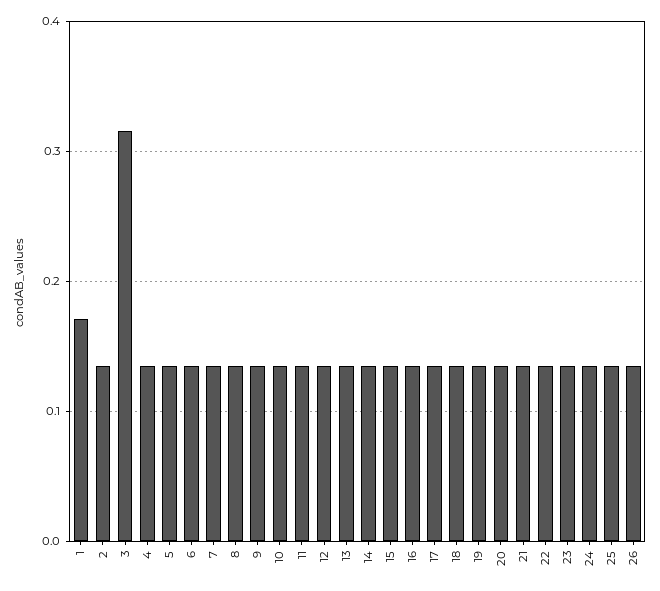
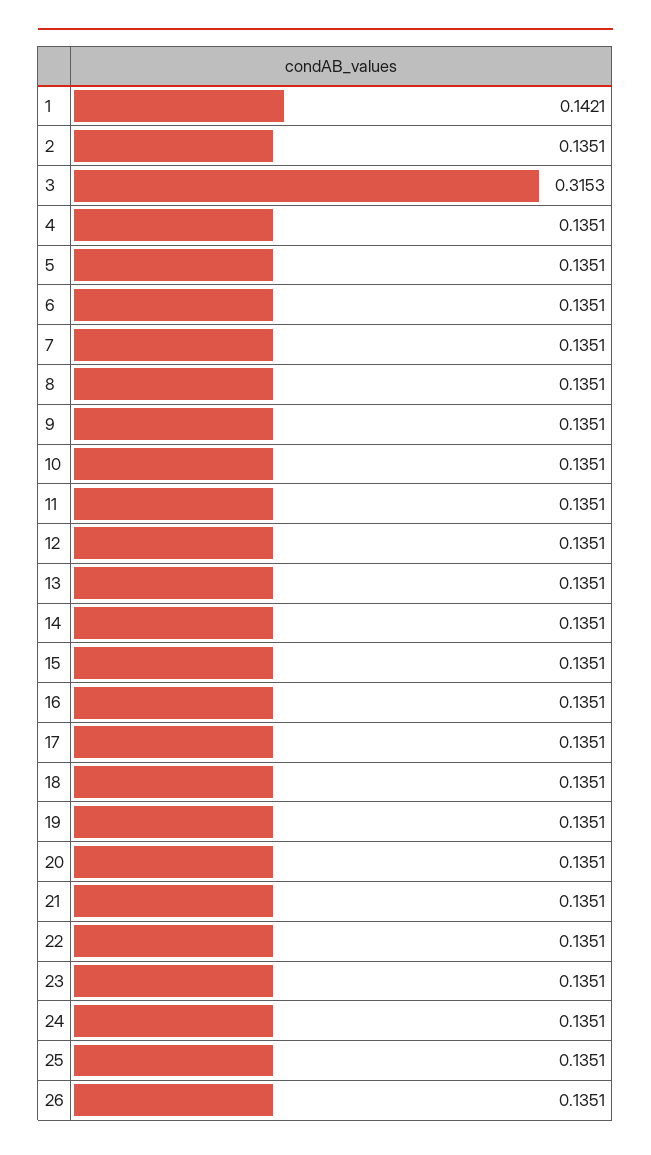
1: 0.17 -> 0.1421

